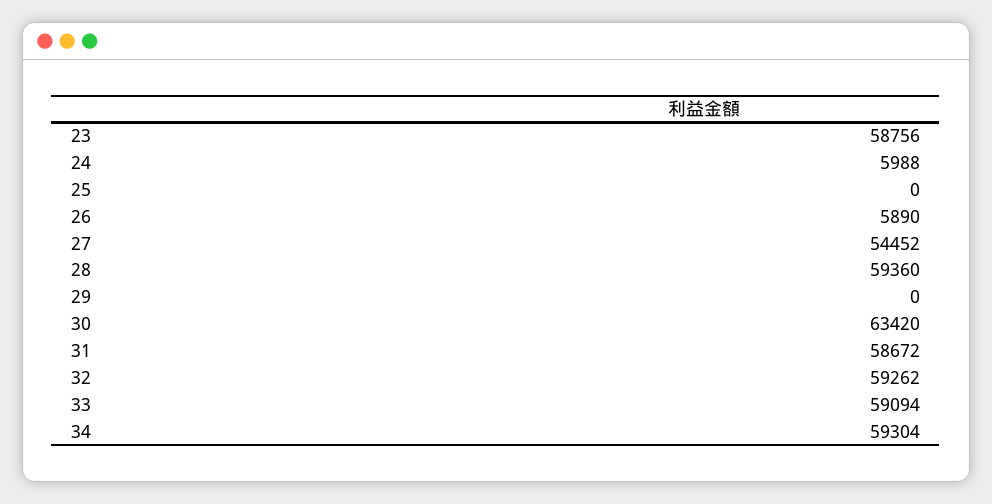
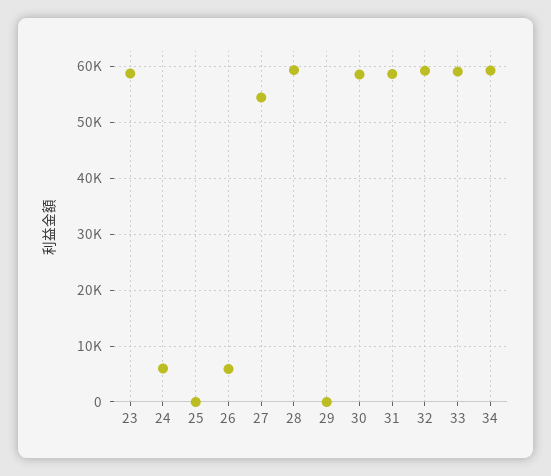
30: 63420 -> 58000

